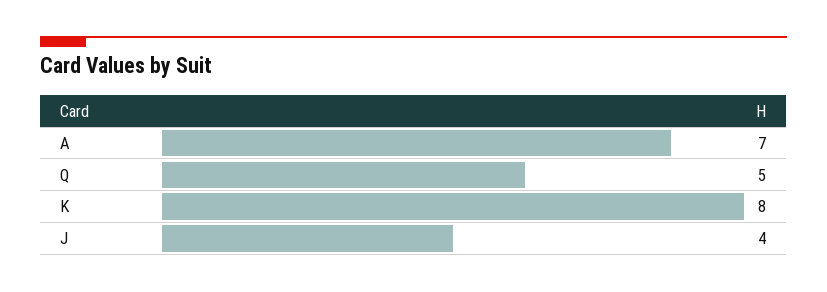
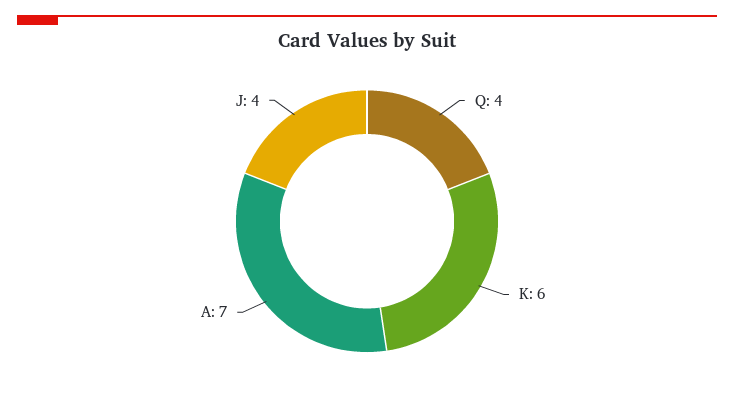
Q: 5 -> 4
K: 8 -> 6

